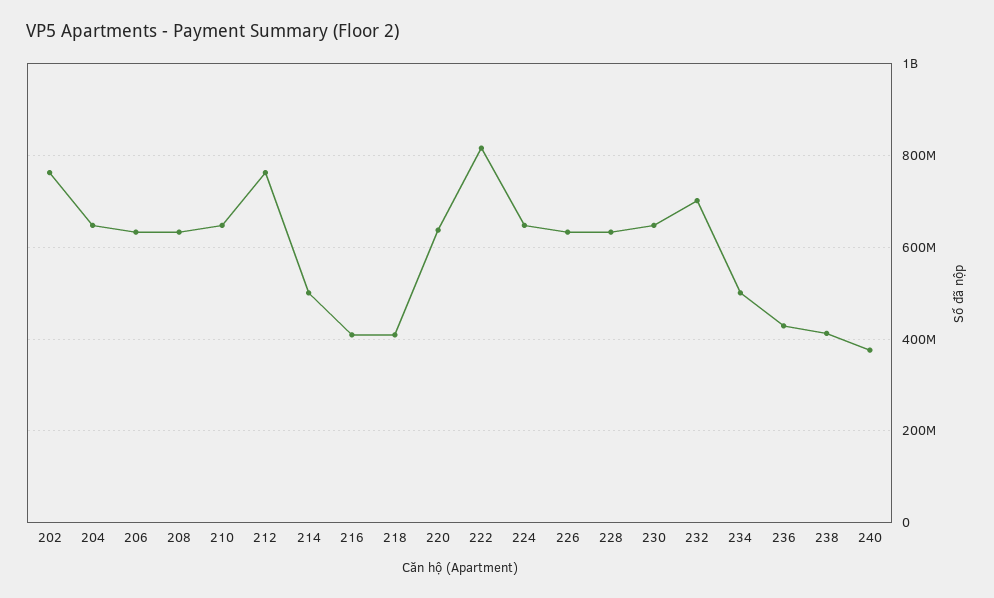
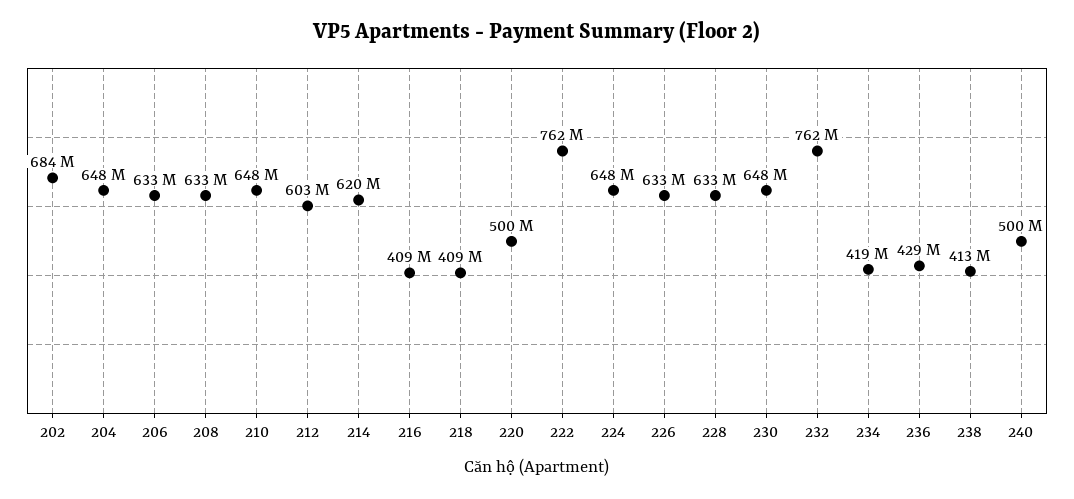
202: 760000000 -> 684000000
212: 760000000 -> 603000000
214: 500000000 -> 620000000
220: 640000000 -> 500000000
222: 820000000 -> 762000000
232: 700000000 -> 762000000
234: 500000000 -> 419000000
240: 380000000 -> 500000000

